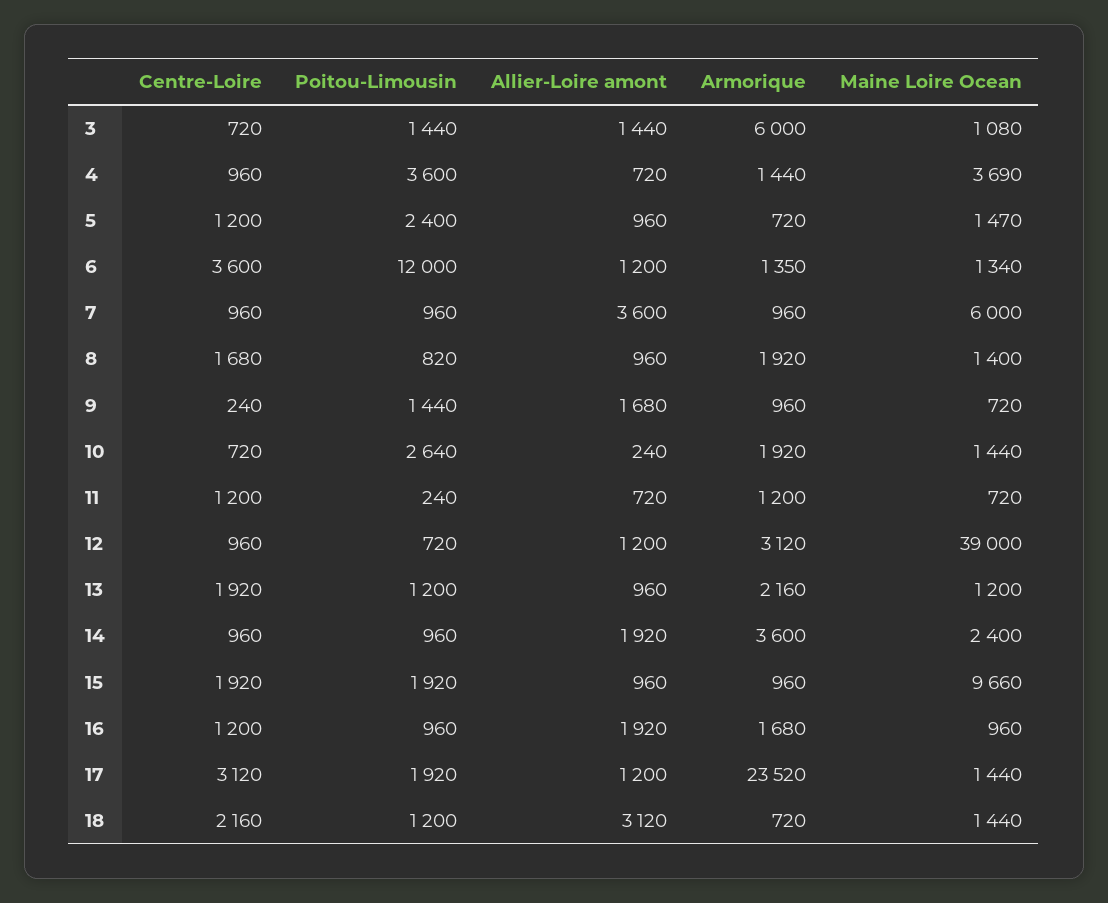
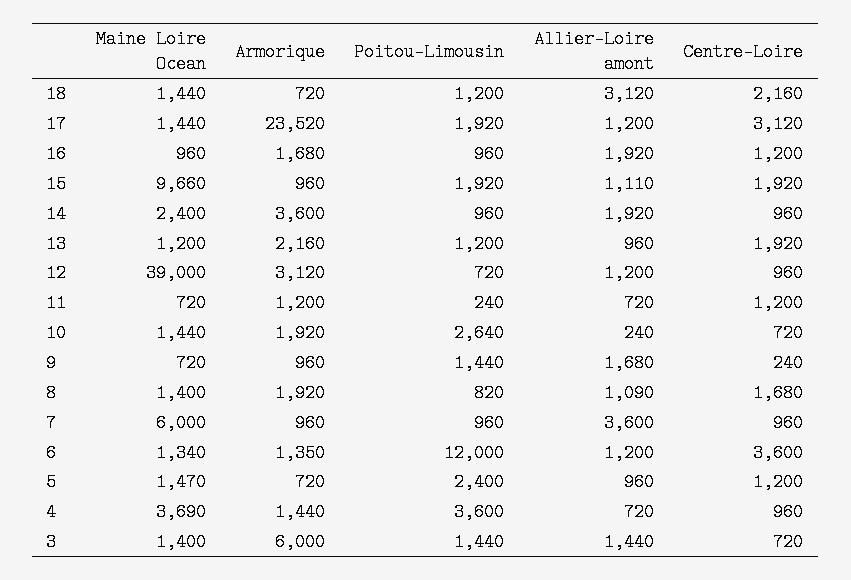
Maine Loire Ocean, 3: 1080 -> 1400
Allier-Loire amont, 8: 960 -> 1090
Allier-Loire amont, 15: 960 -> 1110

